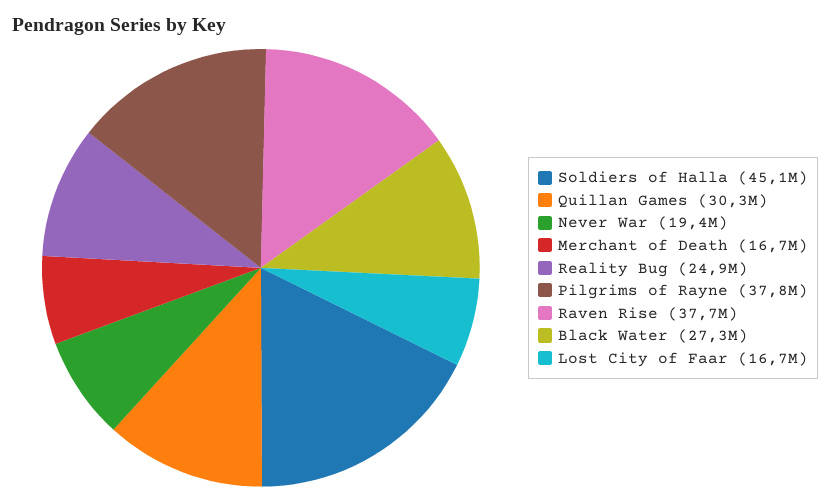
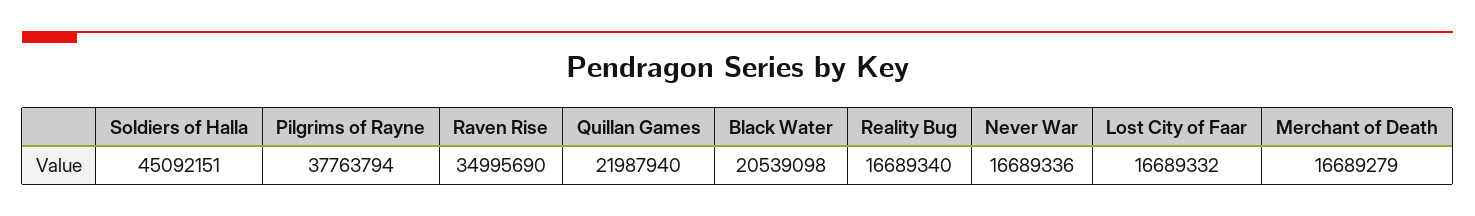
Quillan Games: 30300000 -> 21987940
Never War: 19400000 -> 16689336
Reality Bug: 24900000 -> 16689340
Raven Rise: 37700000 -> 34995690
Black Water: 27300000 -> 20539098

